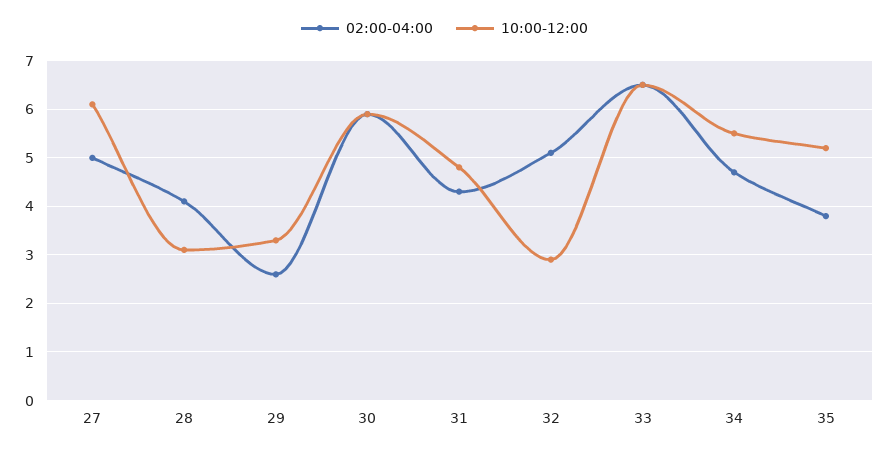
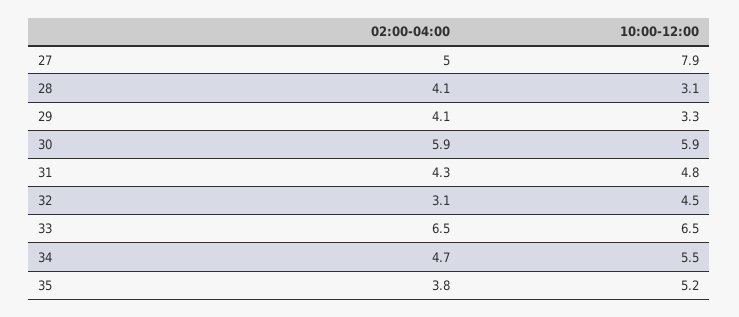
10:00-12:00, 27: 6 -> 7.9
02:00-04:00, 29: 2.5 -> 4.1
02:00-04:00, 32: 5 -> 3.1
10:00-12:00, 32: 3 -> 4.5

